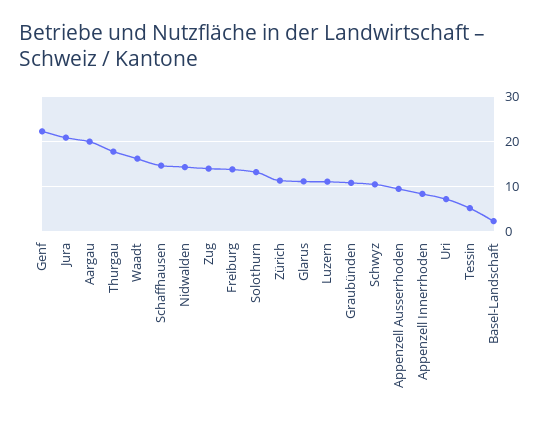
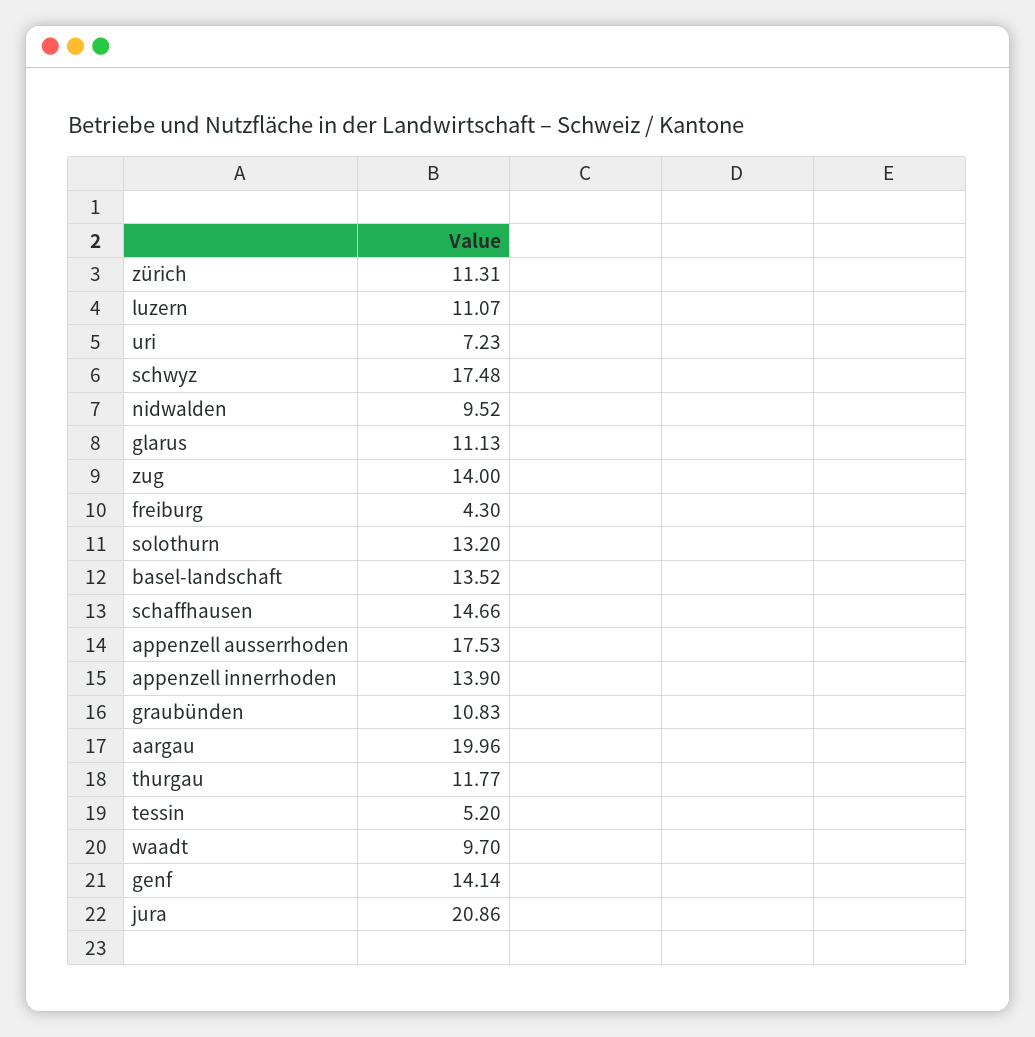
Genf: 22 -> 14.14
Thurgau: 18 -> 11.77
Waadt: 16 -> 9.7
Nidwalden: 14 -> 9.52
Freiburg: 14 -> 4.3
Schwyz: 10 -> 17.48
Appenzell Ausserrhoden: 10 -> 17.53
Appenzell Innerrhoden: 8 -> 13.9
Basel-Landschaft: 2 -> 13.52

